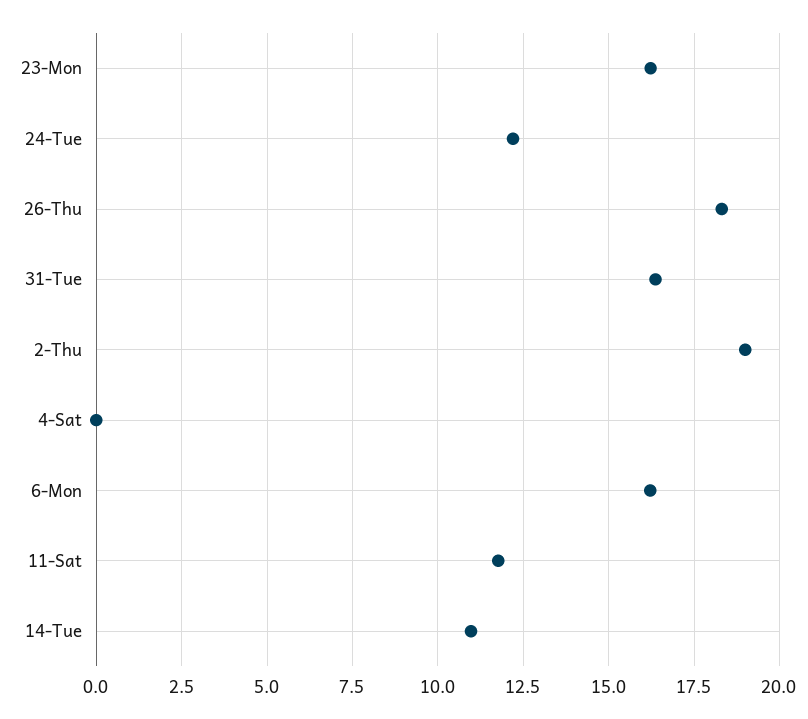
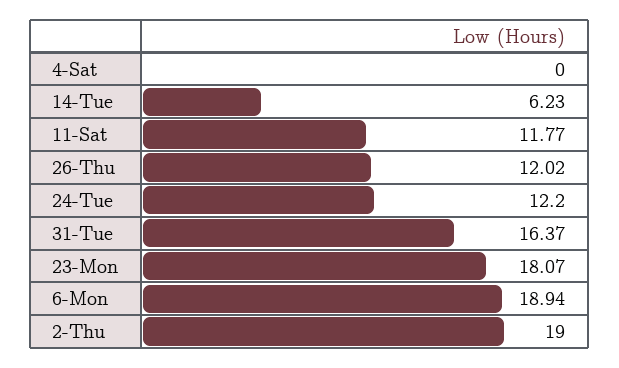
23-Mon: 16.25 -> 18.07
26-Thu: 18.25 -> 12.02
6-Mon: 16.25 -> 18.94
14-Tue: 11 -> 6.23

